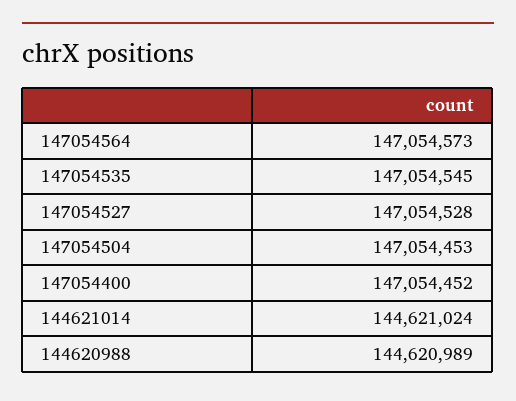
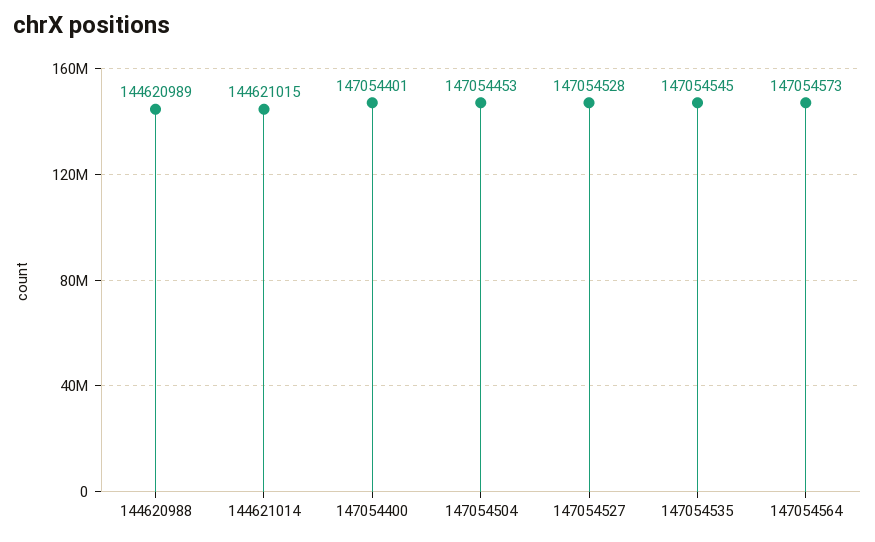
147054400: 147054452 -> 147054401
144621014: 144621024 -> 144621015

